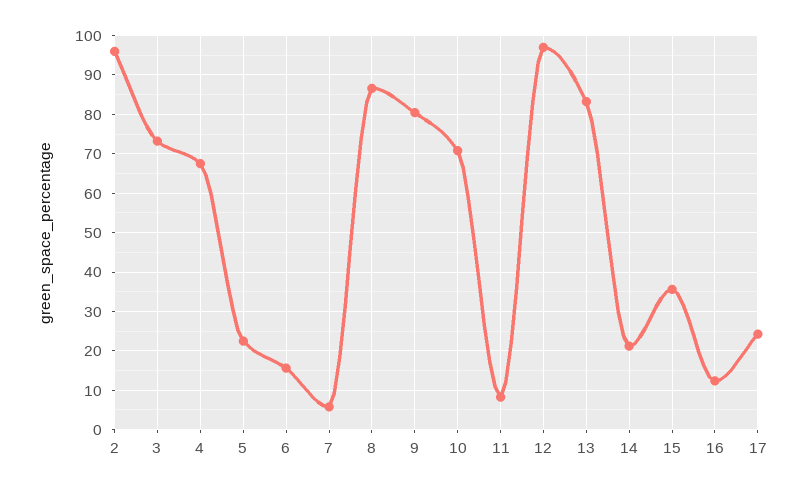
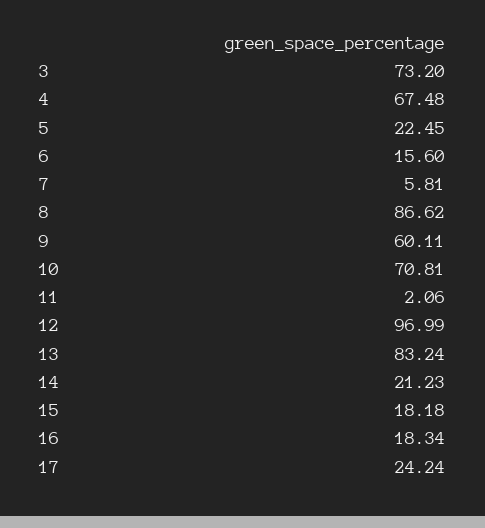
2: 96 -> none
9: 80 -> 60.11
11: 8 -> 2.06
15: 36 -> 18.18
16: 12 -> 18.34

